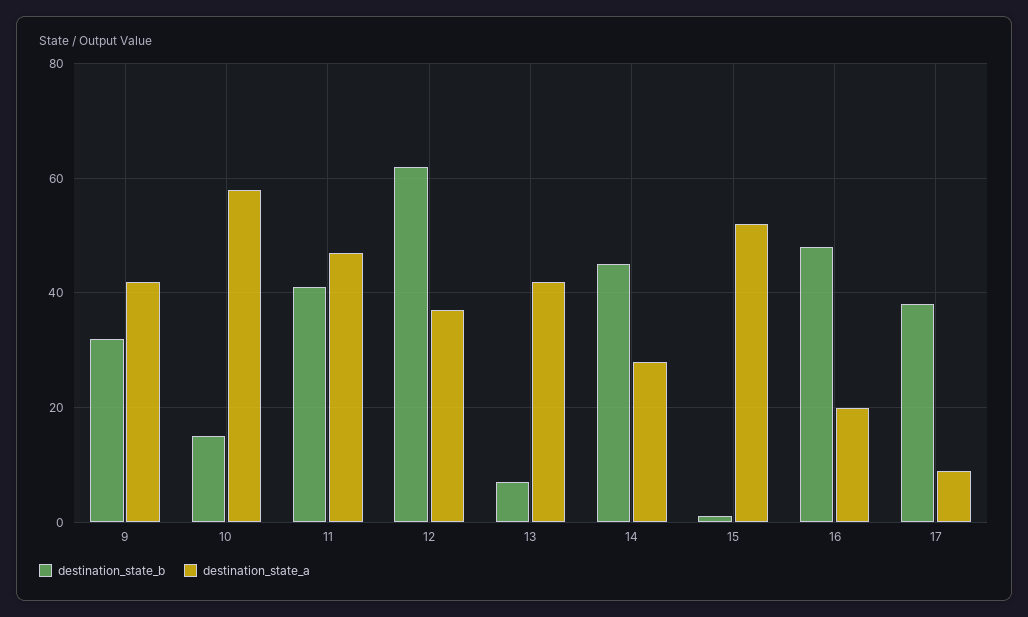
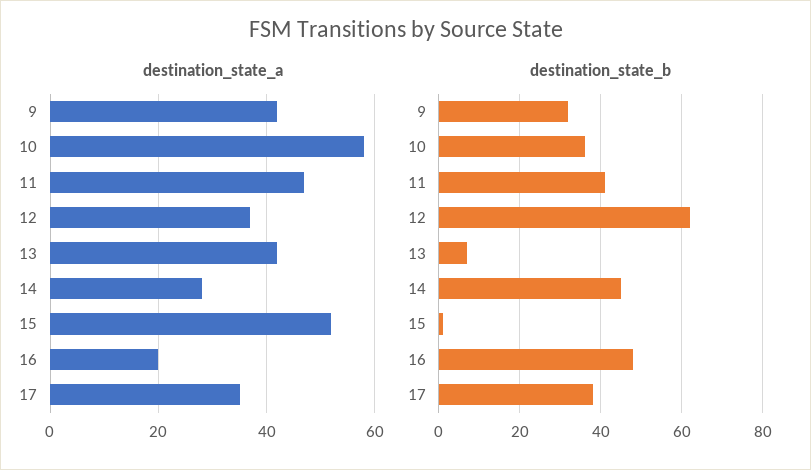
destination_state_b, 10: 15 -> 35
destination_state_a, 17: 10 -> 35

